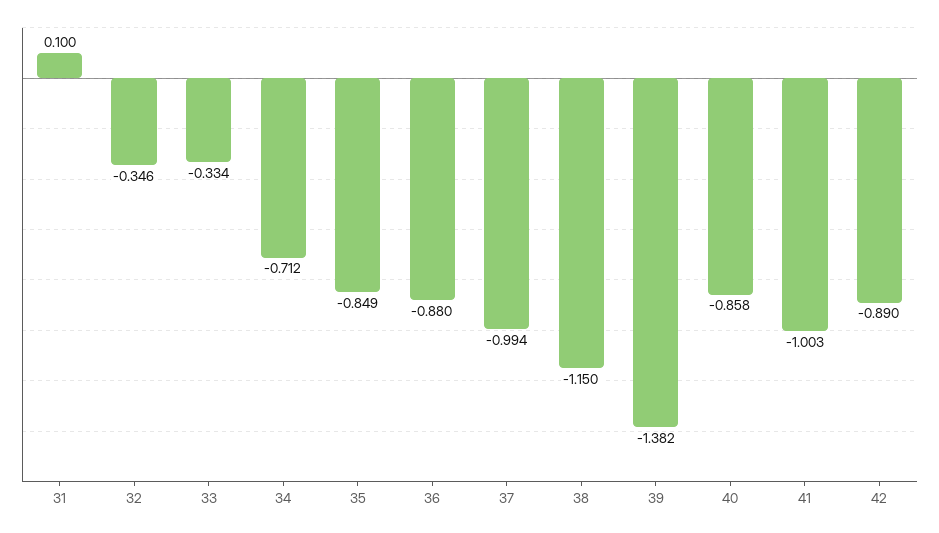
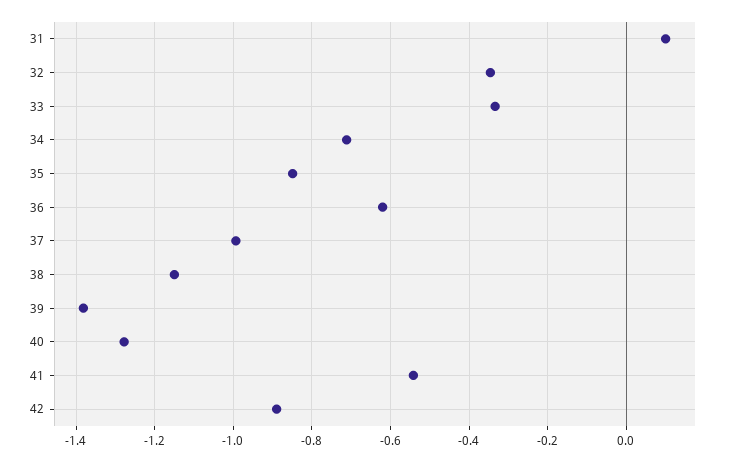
36: -0.88 -> -0.62
40: -0.858 -> -1.28
41: -1.003 -> -0.54

